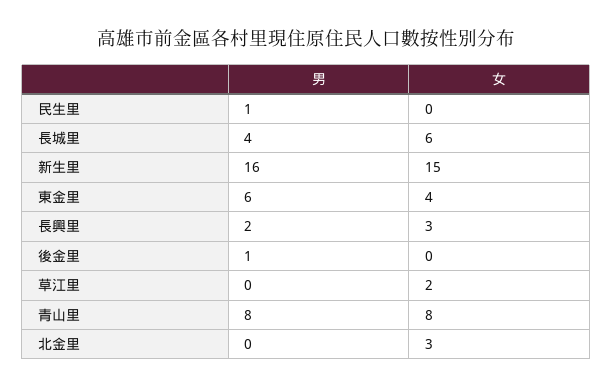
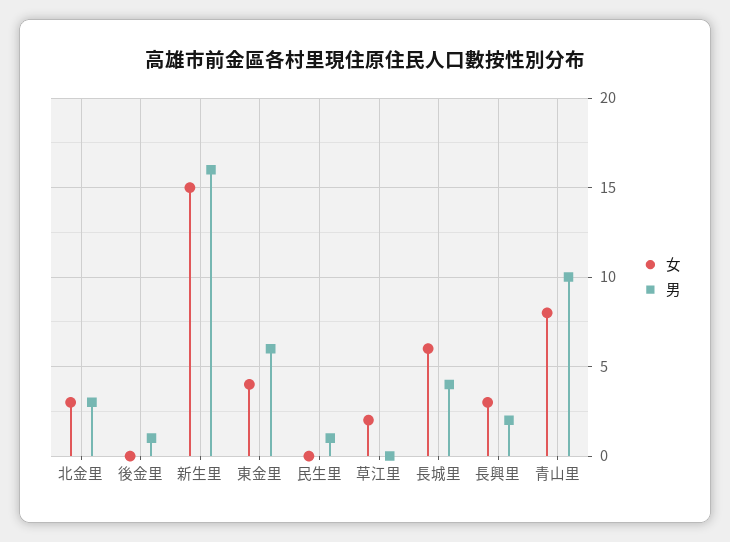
男, 青山里: 8 -> 10
男, 北金里: 0 -> 3

